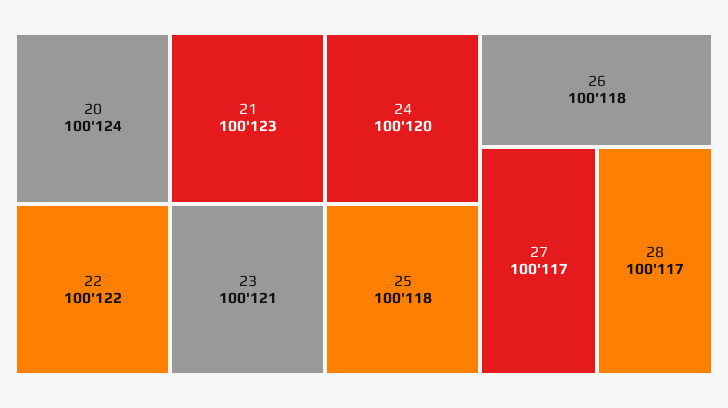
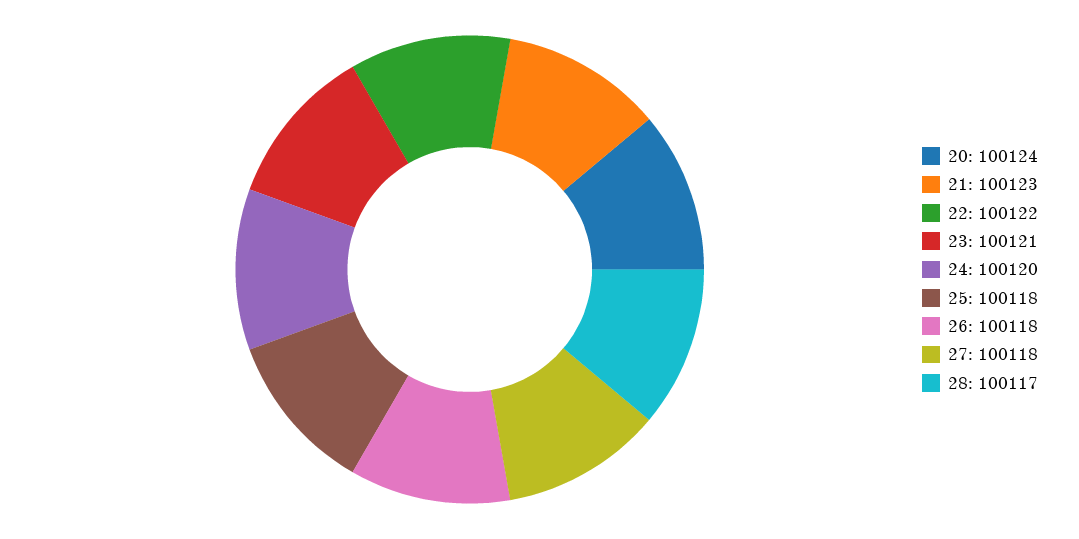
27: 100117 -> 100118

